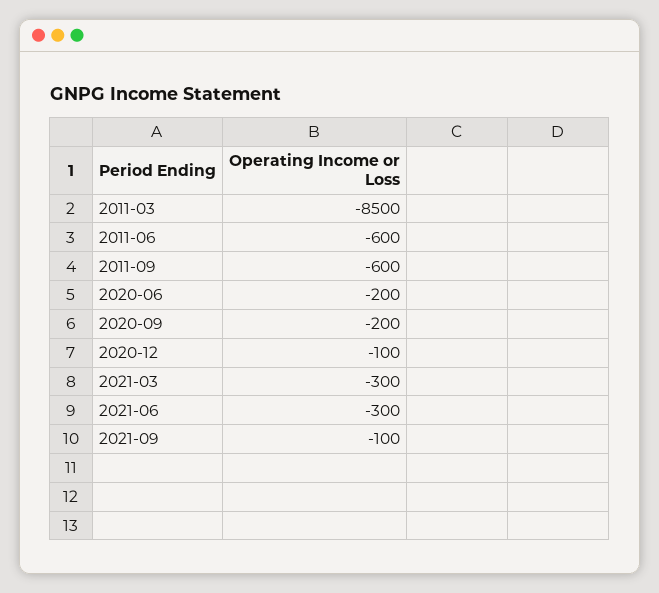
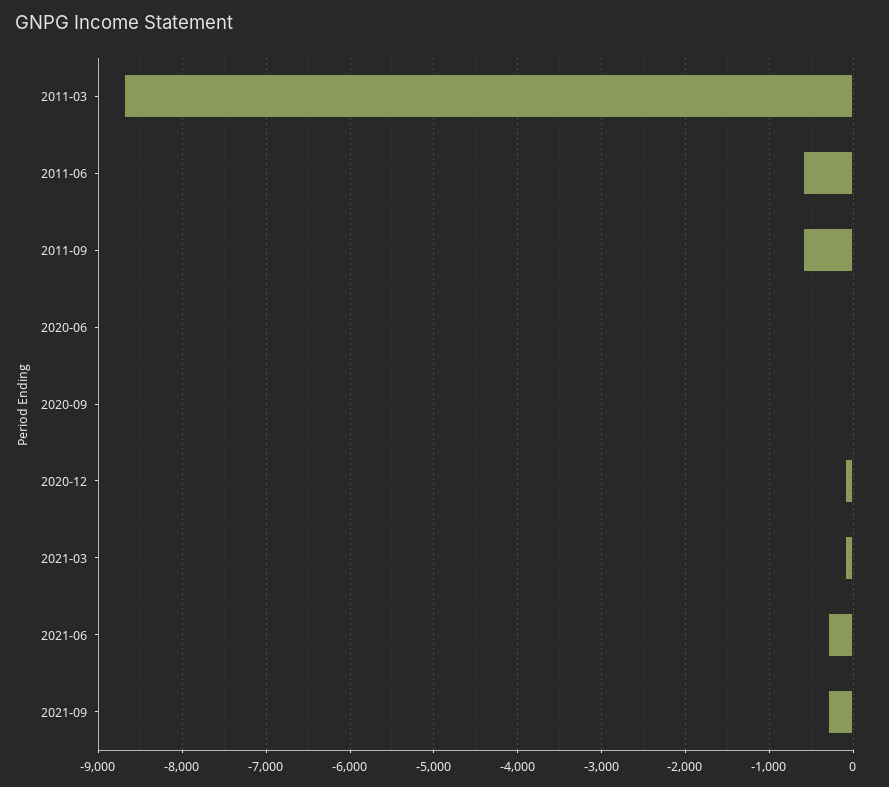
2011-03: -8500 -> -8700
2020-06: -200 -> 0
2020-09: -200 -> 0
2021-03: -300 -> -100
2021-09: -100 -> -300

